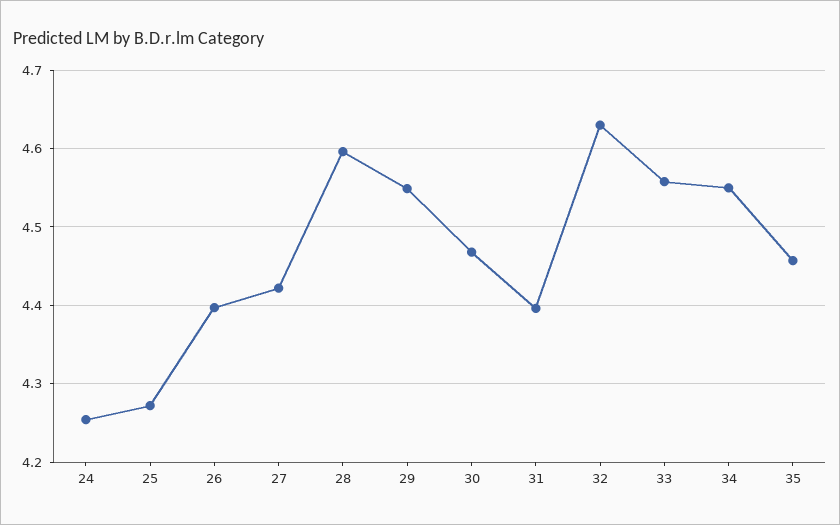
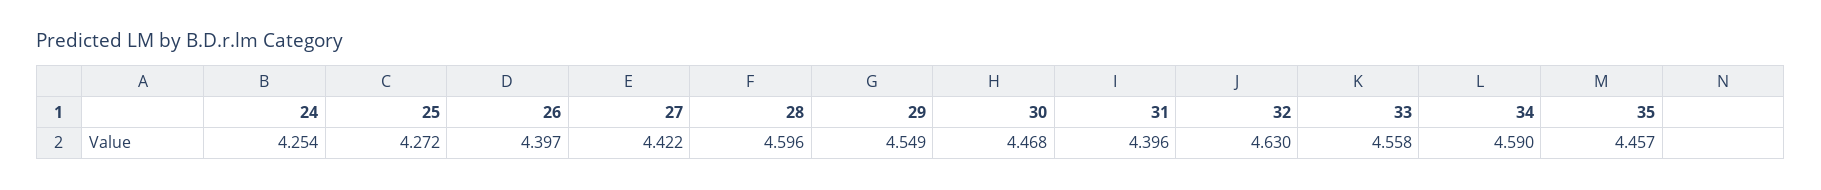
34: 4.55 -> 4.59

